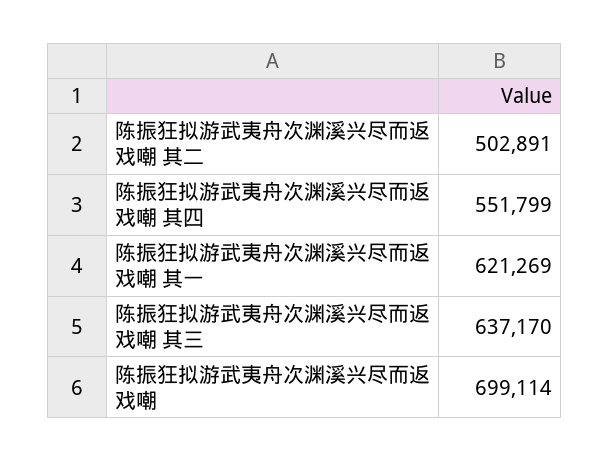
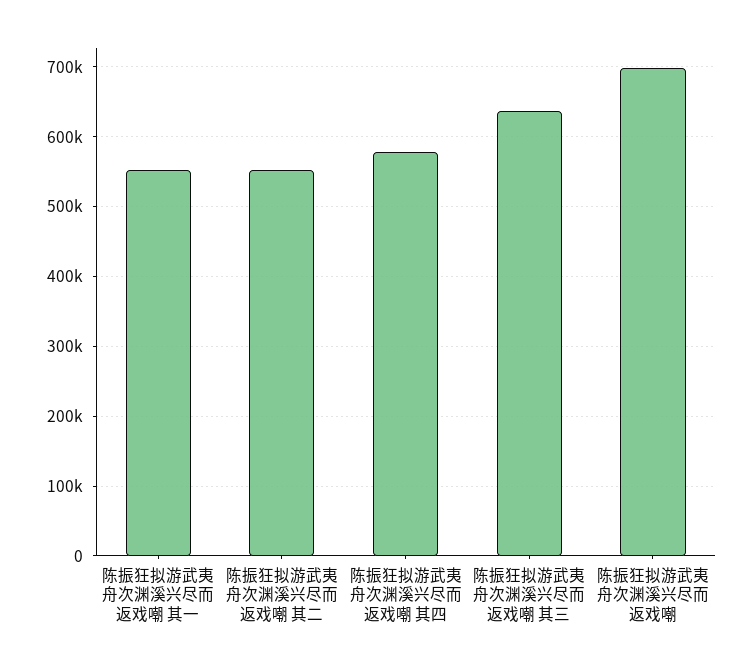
陈振狂拟游武夷舟次渊溪兴尽而返戏嘲 其二: 502891 -> 550000
陈振狂拟游武夷舟次渊溪兴尽而返戏嘲 其四: 551799 -> 580000
陈振狂拟游武夷舟次渊溪兴尽而返戏嘲 其一: 621269 -> 550000

